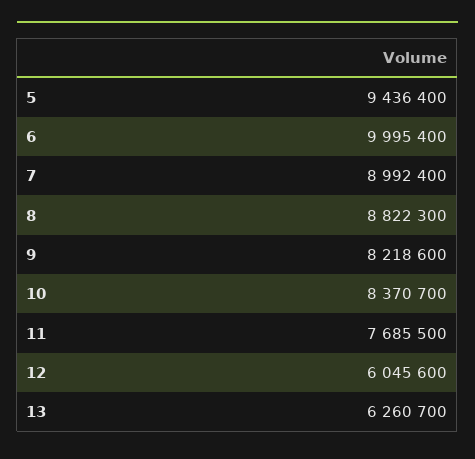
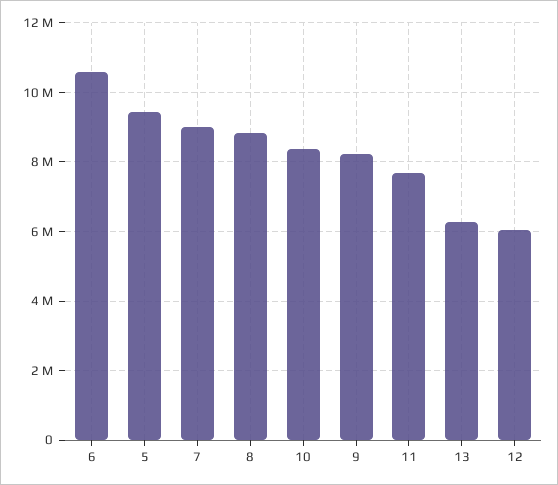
6: 9995400 -> 10600000

